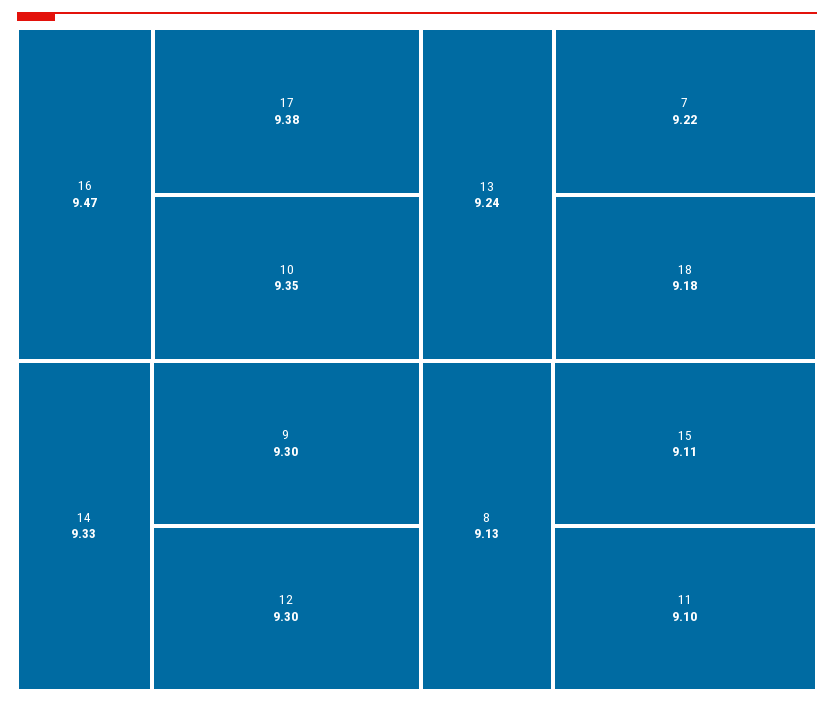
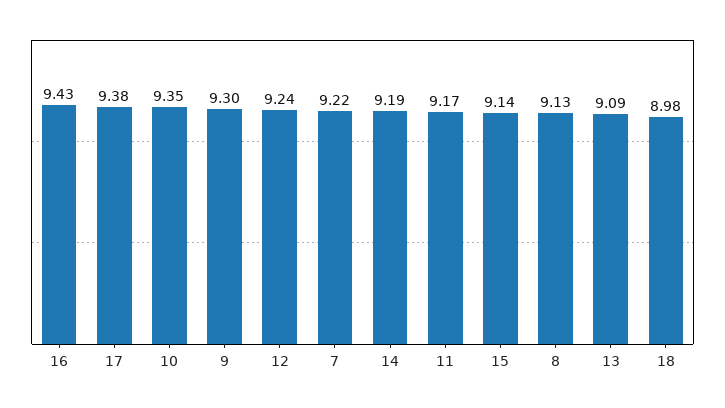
16: 9.47 -> 9.43
14: 9.33 -> 9.19
12: 9.3 -> 9.24
13: 9.24 -> 9.09
18: 9.18 -> 8.98
15: 9.11 -> 9.14
11: 9.1 -> 9.17

